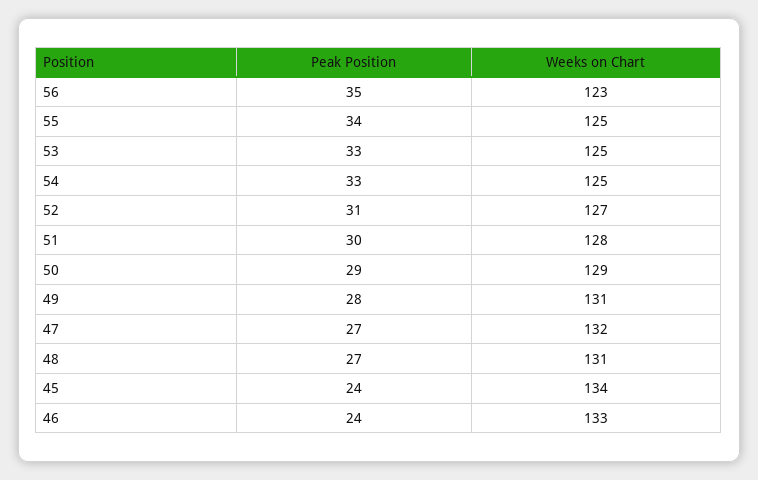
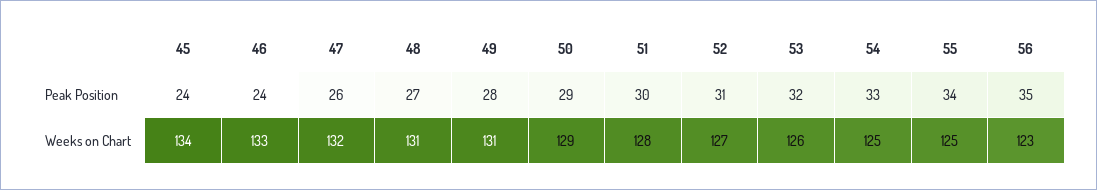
Peak Position, 53: 33 -> 32
Weeks on Chart, 53: 125 -> 126
Peak Position, 47: 27 -> 26

